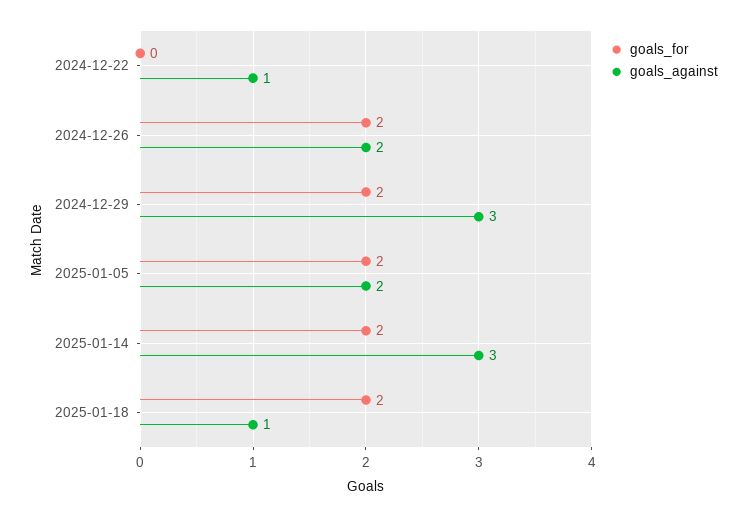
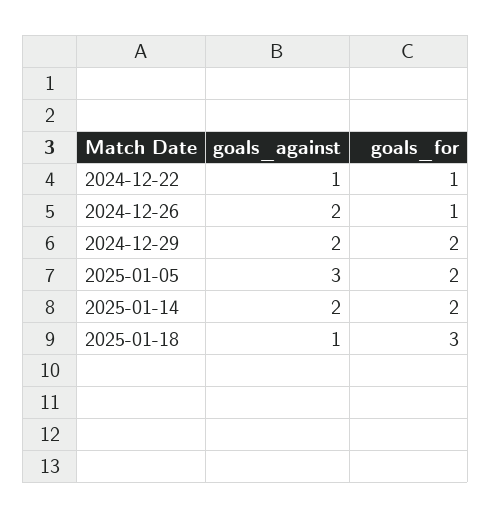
goals_for, 2024-12-22: 0 -> 1
goals_for, 2024-12-26: 2 -> 1
goals_against, 2024-12-29: 3 -> 2
goals_against, 2025-01-05: 2 -> 3
goals_against, 2025-01-14: 3 -> 2
goals_for, 2025-01-18: 2 -> 3

